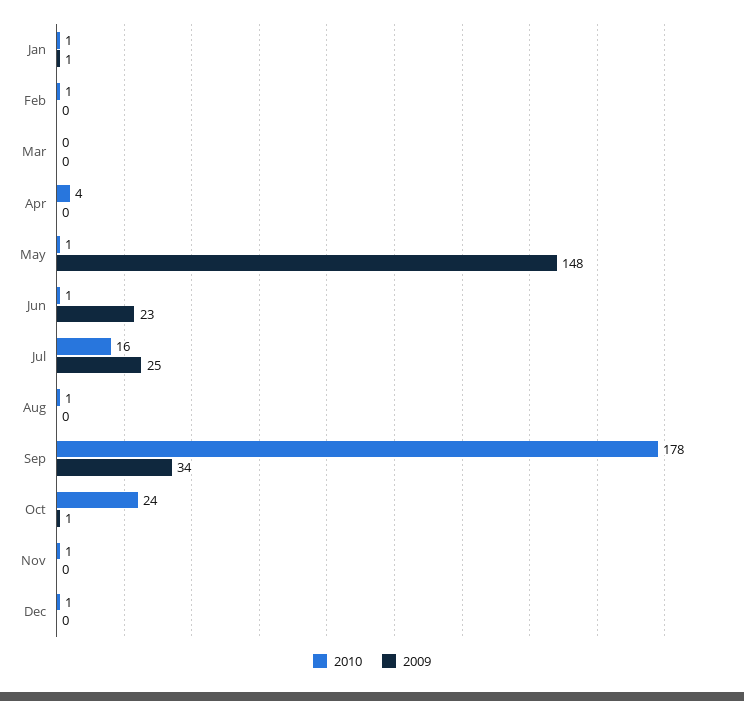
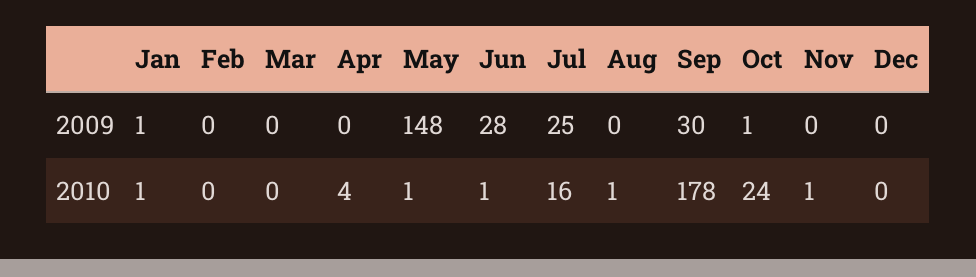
2010, Feb: 1 -> 0
2009, Jun: 23 -> 28
2009, Sep: 34 -> 30
2010, Dec: 1 -> 0

